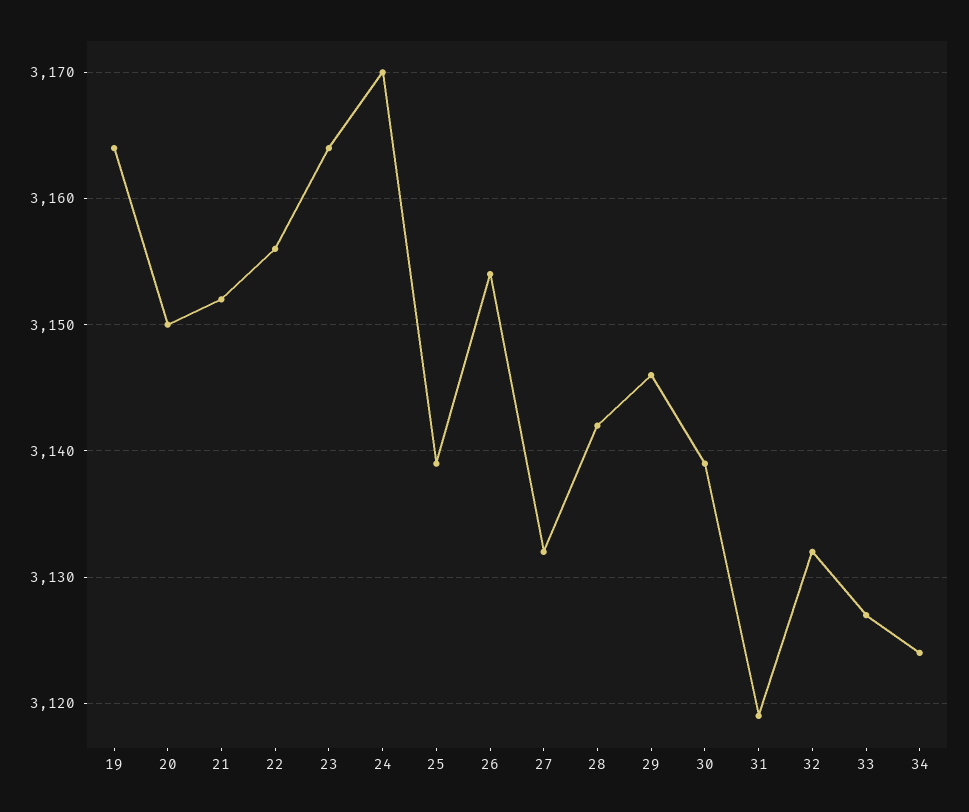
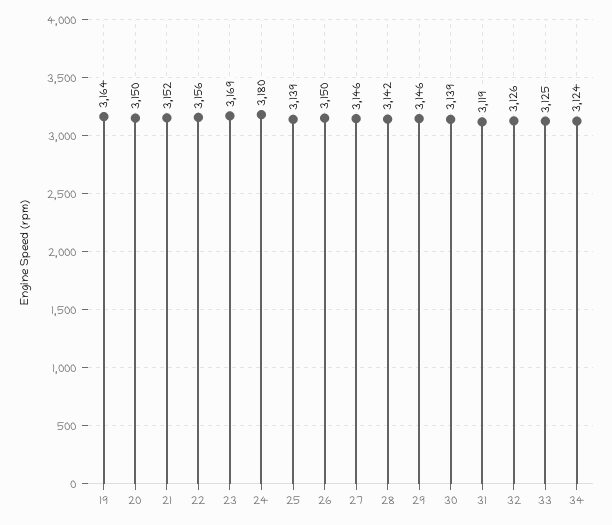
23: 3164 -> 3169
24: 3170 -> 3180
26: 3154 -> 3150
27: 3132 -> 3146
32: 3132 -> 3126
33: 3127 -> 3125

